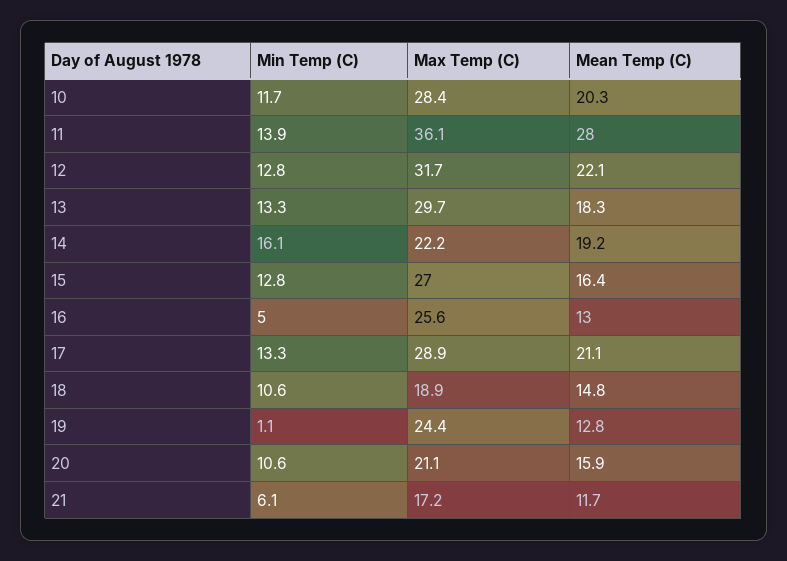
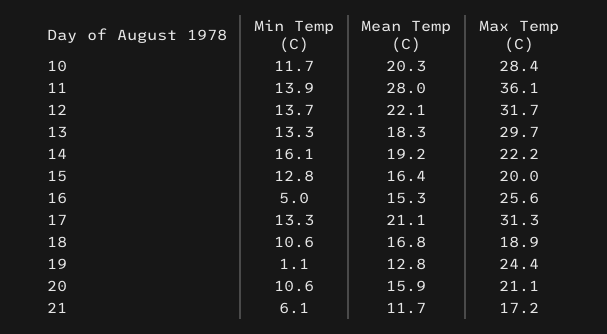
Min Temp (C), 12: 12.8 -> 13.7
Max Temp (C), 15: 27 -> 20
Mean Temp (C), 16: 13 -> 15.3
Max Temp (C), 17: 28.9 -> 31.3
Mean Temp (C), 18: 14.8 -> 16.8

